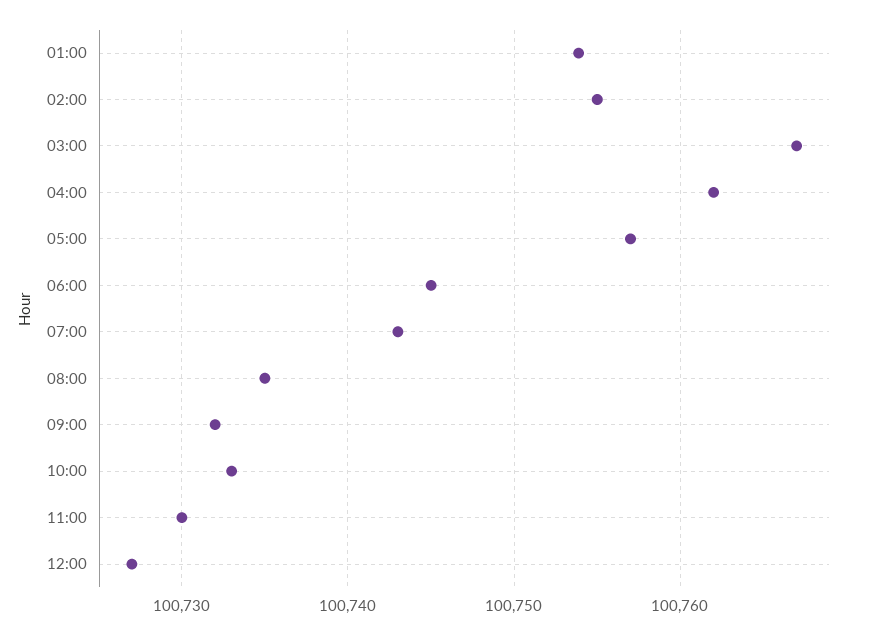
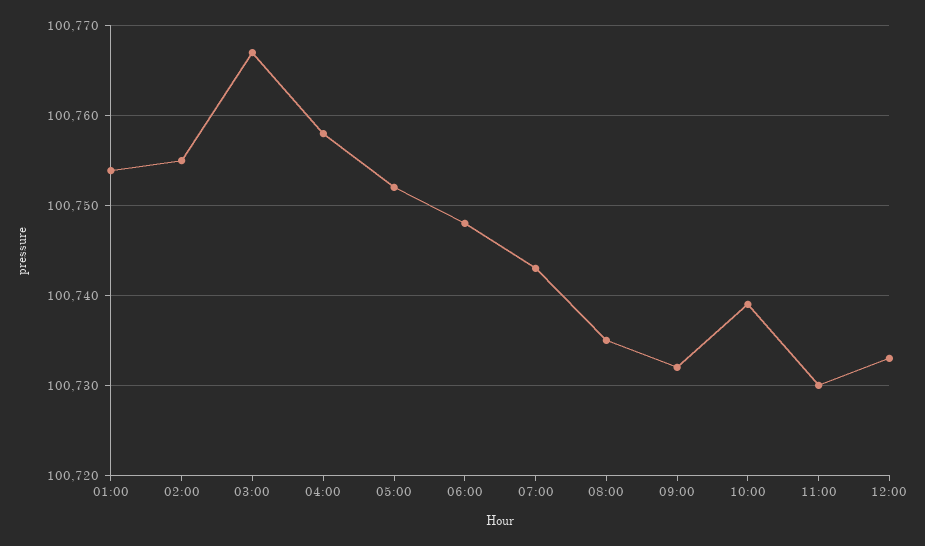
04:00: 100762 -> 100758
05:00: 100757 -> 100752
06:00: 100745 -> 100748
10:00: 100733 -> 100739
12:00: 100727 -> 100733

